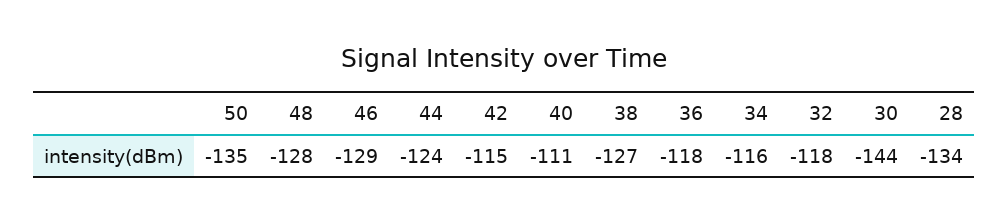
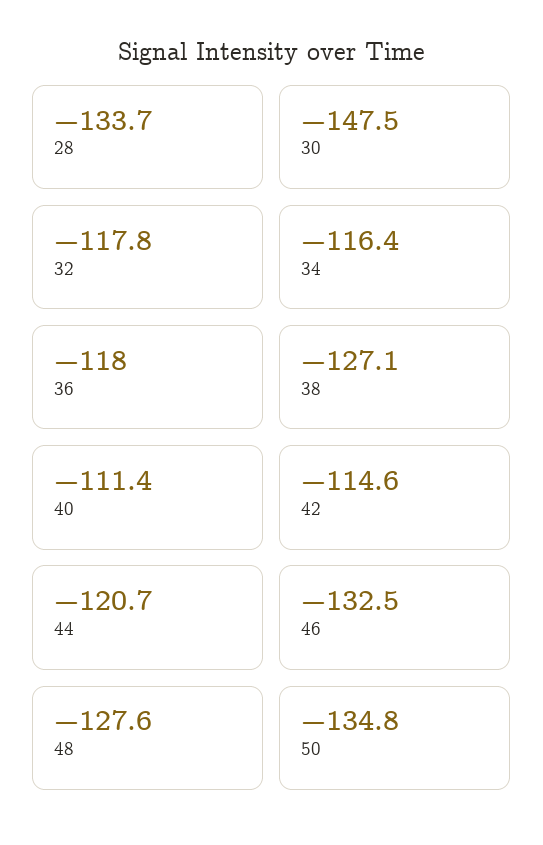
46: -129 -> -132.5
44: -124 -> -120.7
30: -144 -> -147.5

